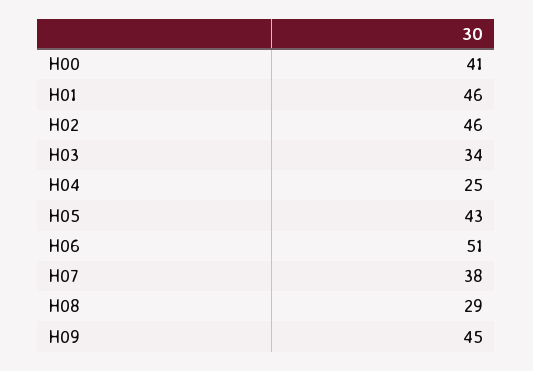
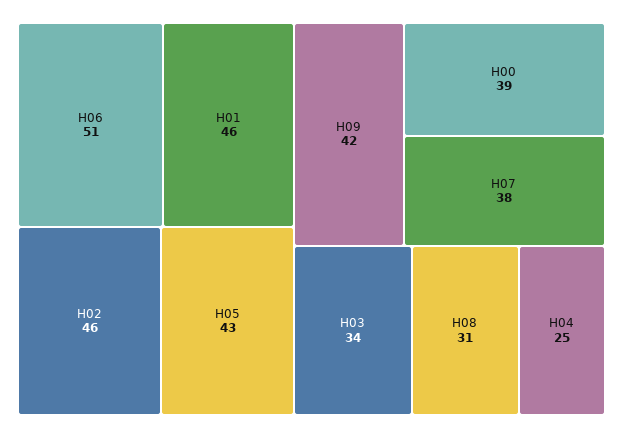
H00: 41 -> 39
H08: 29 -> 31
H09: 45 -> 42

